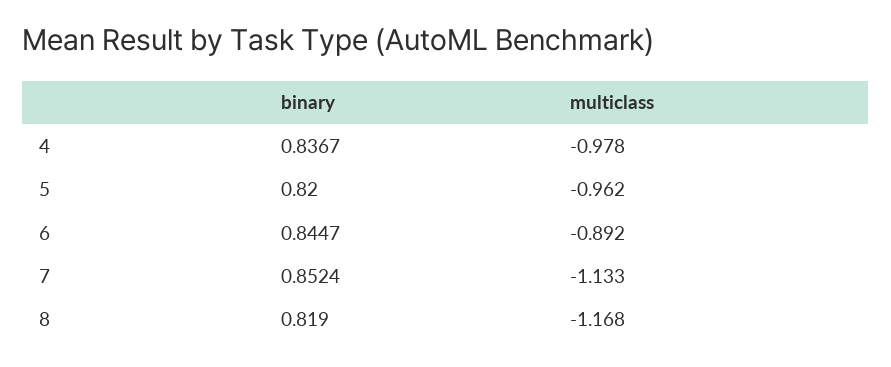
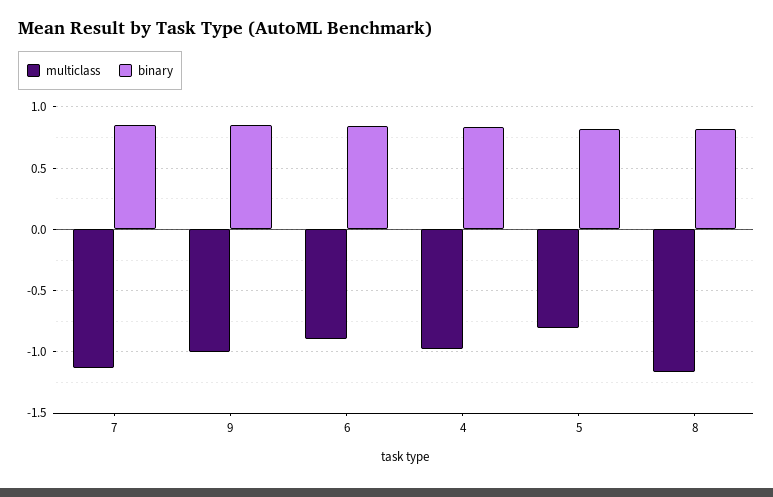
multiclass, 5: -0.962 -> -0.8
multiclass, 9: none -> -1
binary, 9: none -> 0.85

